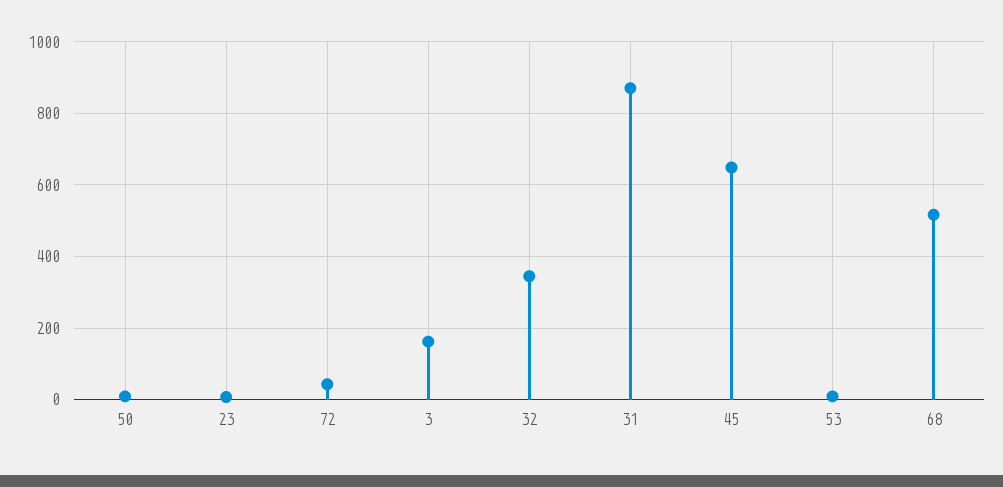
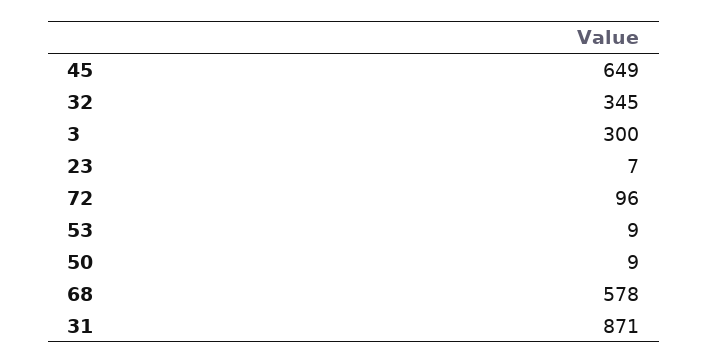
72: 40 -> 96
3: 160 -> 300
68: 520 -> 578

